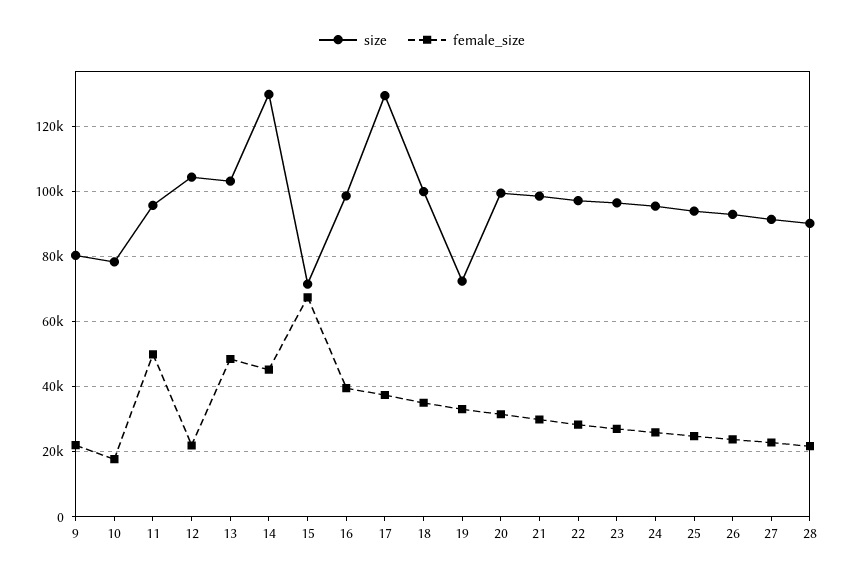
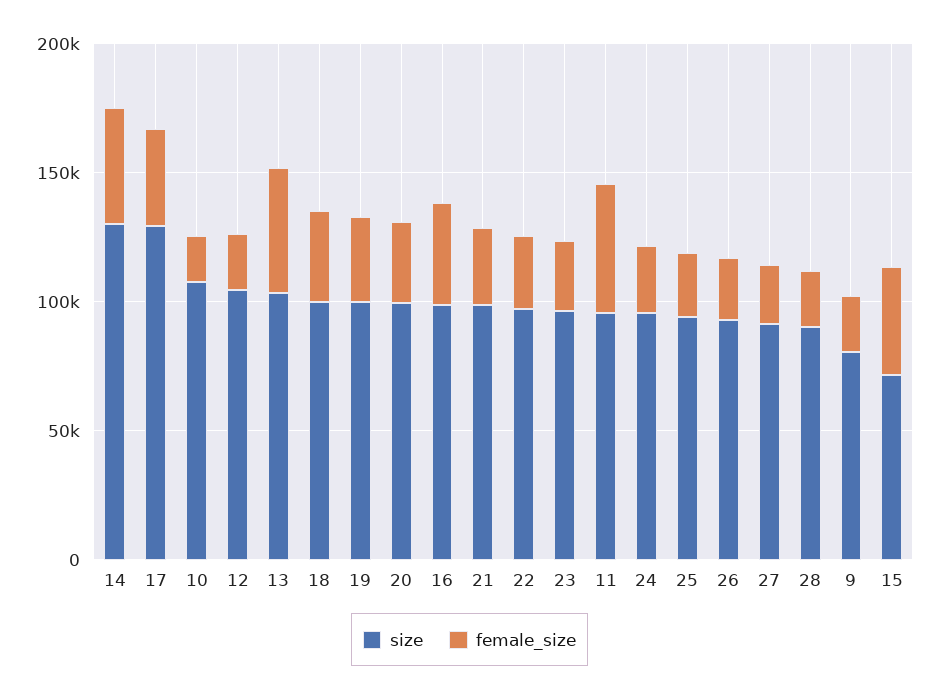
size, 10: 78000 -> 110000
female_size, 15: 68000 -> 40000
size, 19: 72000 -> 100000

